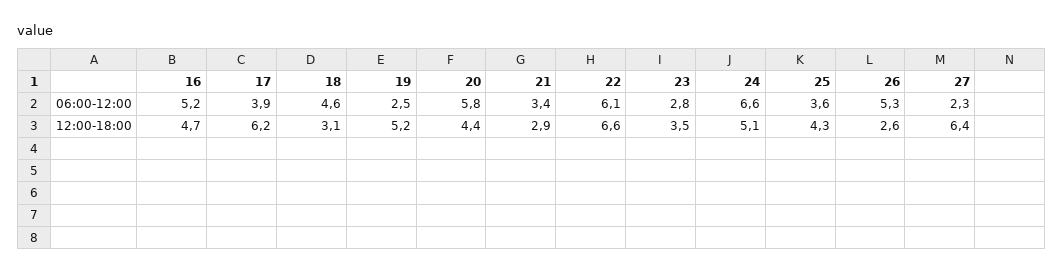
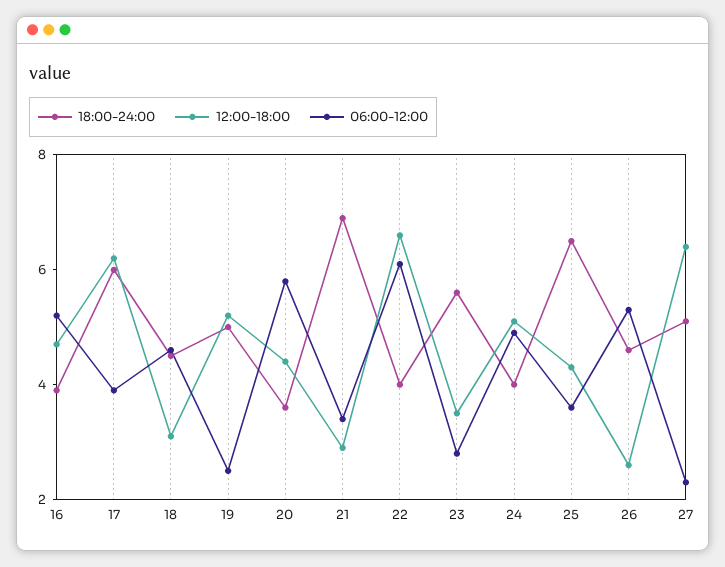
06:00-12:00, 24: 6.6 -> 5
18:00-24:00, 16: none -> 4
18:00-24:00, 17: none -> 6
18:00-24:00, 18: none -> 4.5
18:00-24:00, 19: none -> 5
18:00-24:00, 20: none -> 3.5
18:00-24:00, 21: none -> 7
18:00-24:00, 22: none -> 4
18:00-24:00, 23: none -> 5.5
18:00-24:00, 24: none -> 4
18:00-24:00, 25: none -> 6.5
18:00-24:00, 26: none -> 4.5
18:00-24:00, 27: none -> 5

